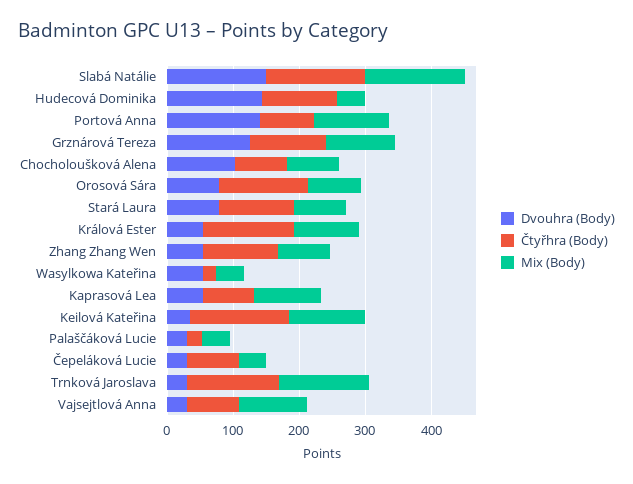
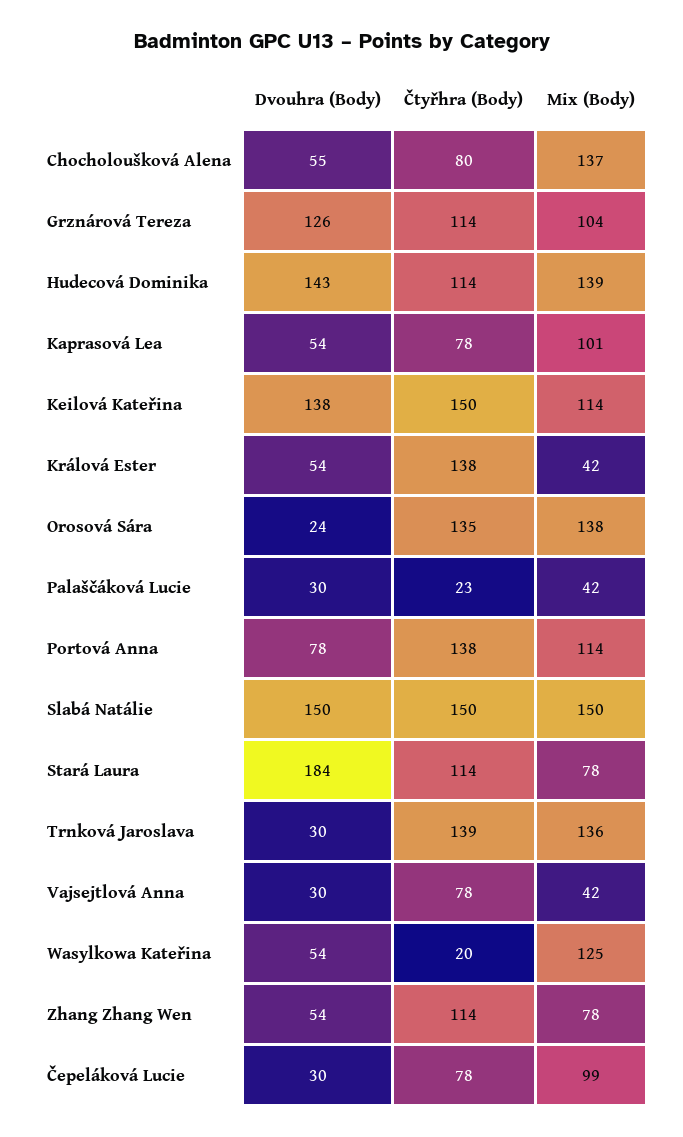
Mix (Body), Hudecová Dominika: 40 -> 139
Dvouhra (Body), Portová Anna: 140 -> 78
Čtyřhra (Body), Portová Anna: 80 -> 138
Dvouhra (Body), Chocholoušková Alena: 100 -> 55
Mix (Body), Chocholoušková Alena: 80 -> 137
Dvouhra (Body), Orosová Sára: 80 -> 24
Mix (Body), Orosová Sára: 80 -> 138
Dvouhra (Body), Stará Laura: 80 -> 184
Mix (Body), Králová Ester: 100 -> 42
Mix (Body), Wasylkowa Kateřina: 40 -> 125
Dvouhra (Body), Keilová Kateřina: 40 -> 138
Mix (Body), Čepeláková Lucie: 40 -> 99
Mix (Body), Vajsejtlová Anna: 100 -> 42

